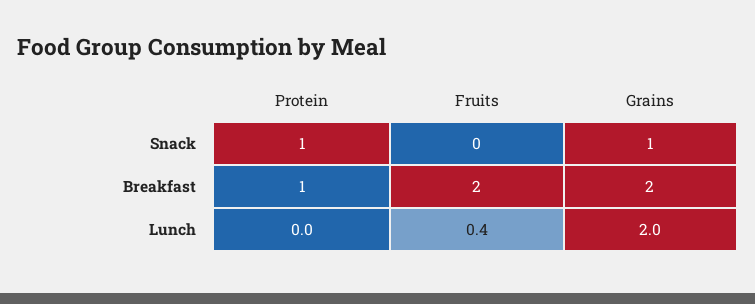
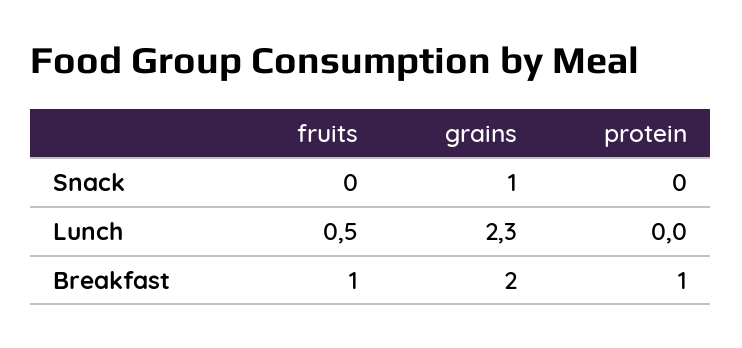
Protein, Snack: 1 -> 0
Fruits, Breakfast: 2 -> 1
Fruits, Lunch: 0.4 -> 0.5
Grains, Lunch: 2 -> 2.3

